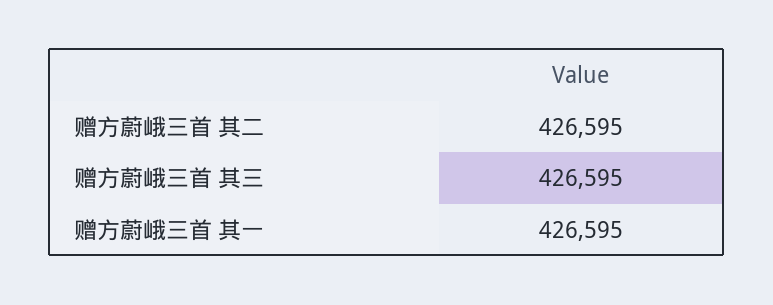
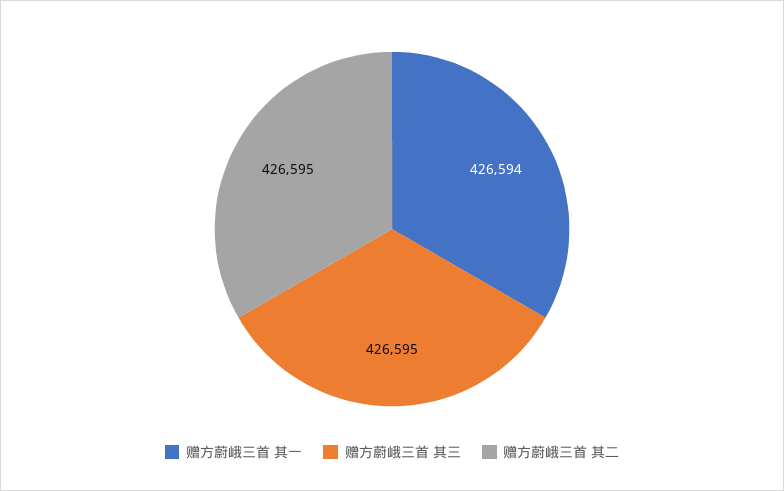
赠方蔚峨三首 其一: 426595 -> 426594

